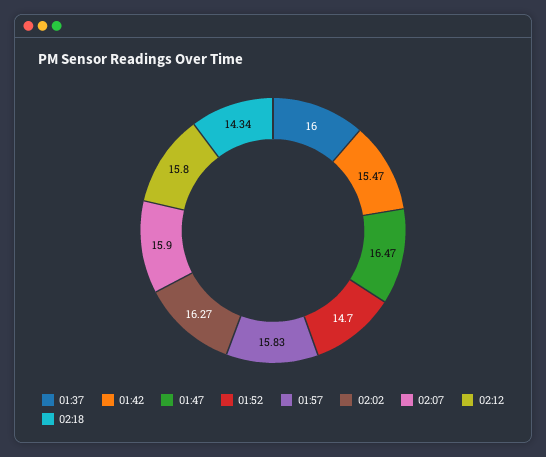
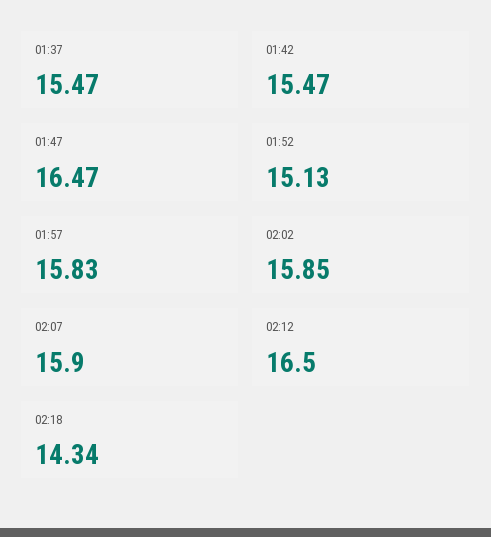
01:37: 16 -> 15.47
01:52: 14.7 -> 15.13
02:02: 16.27 -> 15.85
02:12: 15.8 -> 16.5

